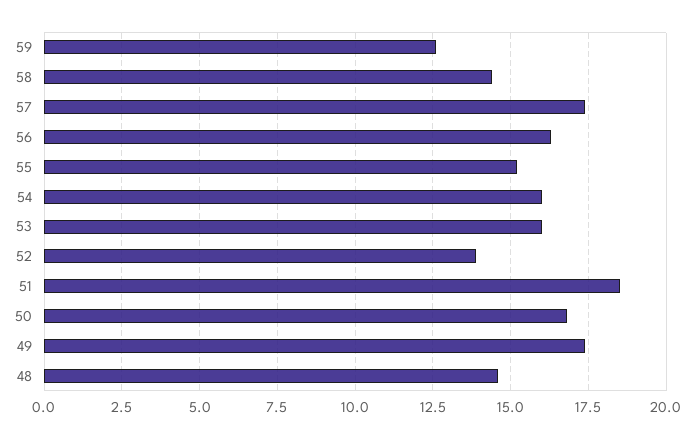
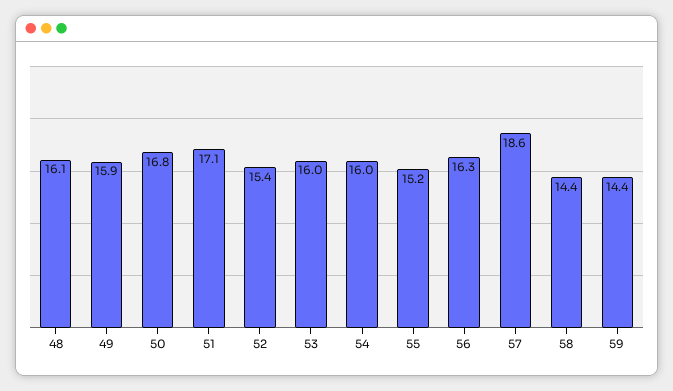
59: 12.5 -> 14.4
57: 17.5 -> 18.6
52: 14 -> 15.4
51: 18.5 -> 17.1
49: 17.5 -> 15.9
48: 14.5 -> 16.1

